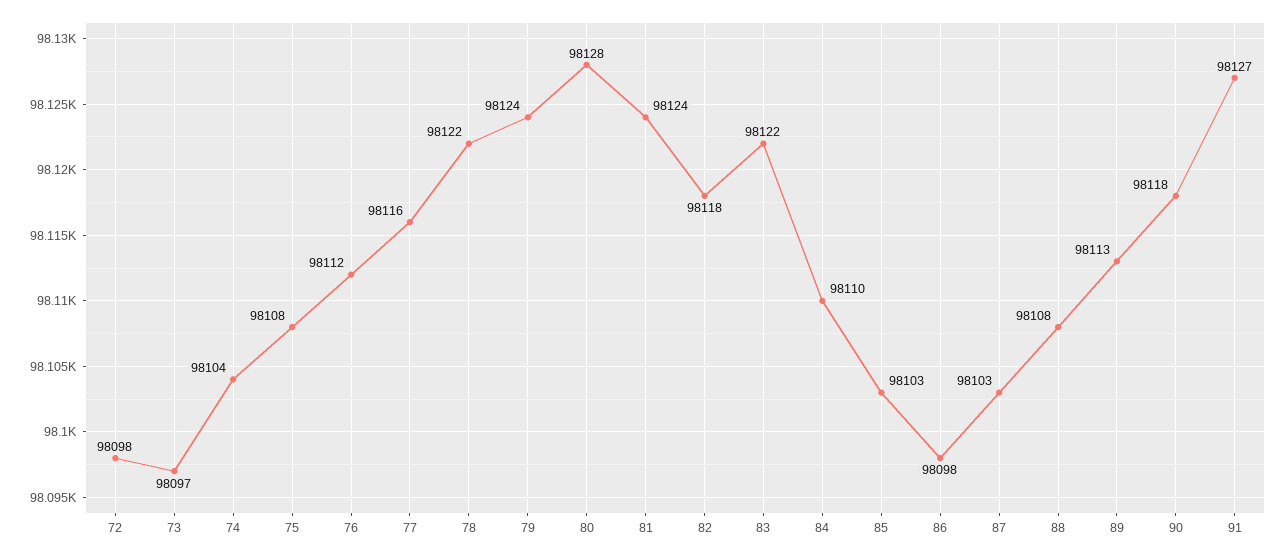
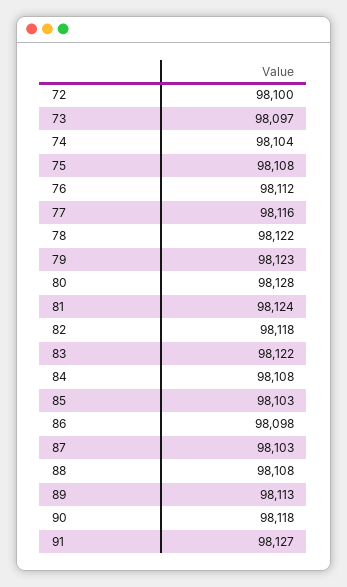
72: 98098 -> 98100
79: 98124 -> 98123
84: 98110 -> 98108

